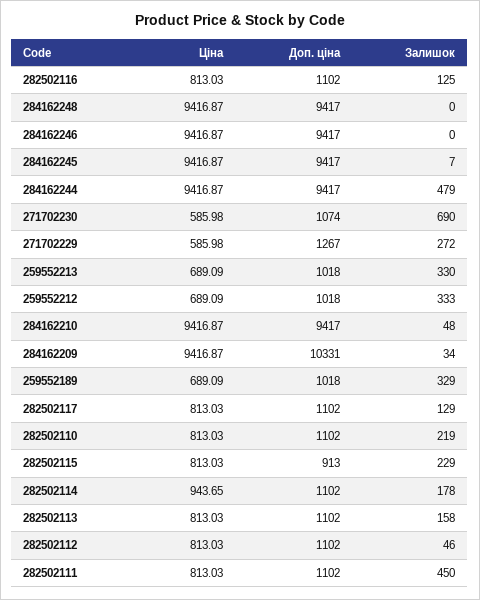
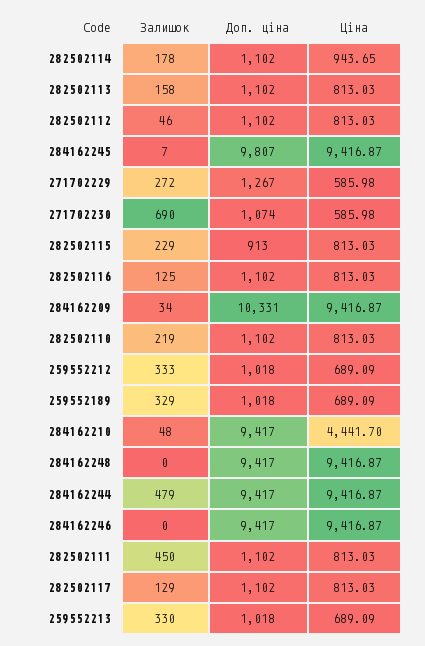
Доп. ціна, 284162245: 9417 -> 9807
Ціна, 284162210: 9416.87 -> 4441.7

